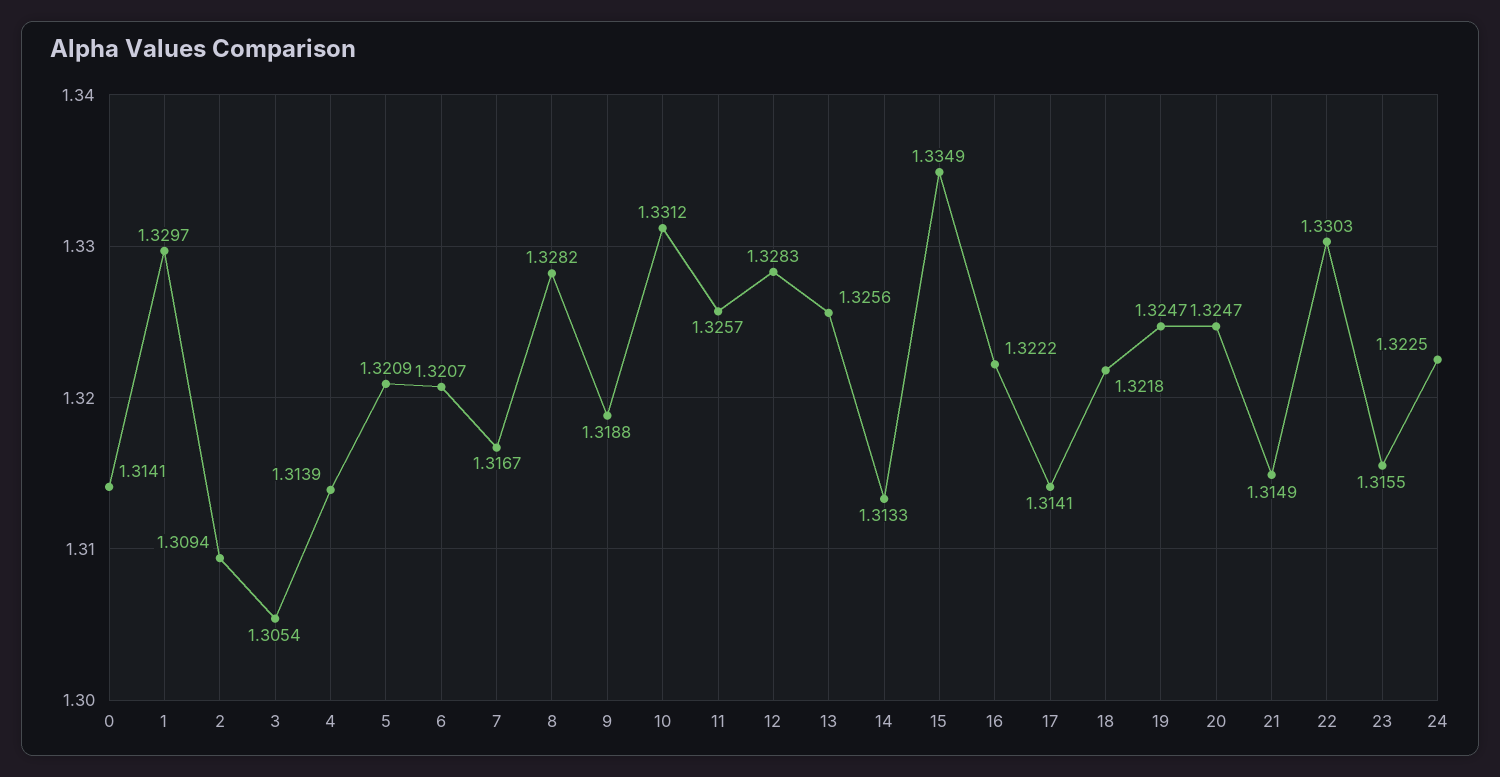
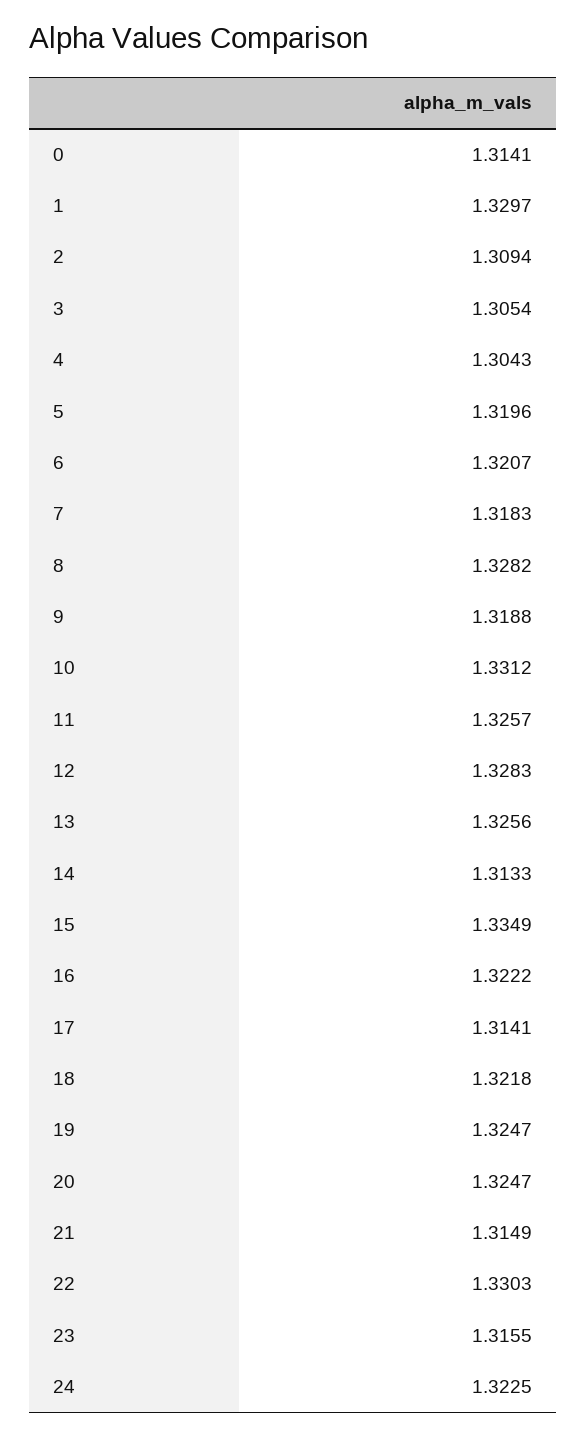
4: 1.3139 -> 1.3043
5: 1.3209 -> 1.3196
7: 1.3167 -> 1.3183

